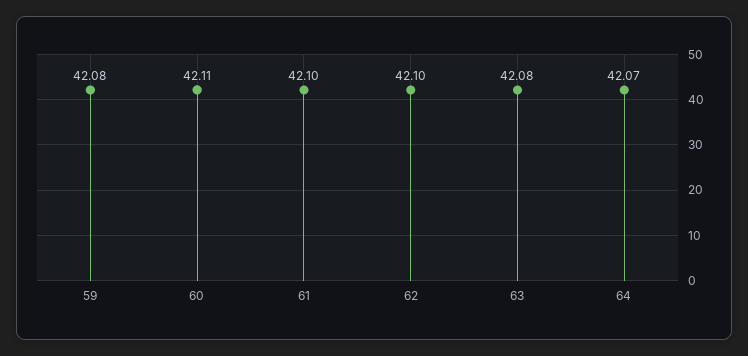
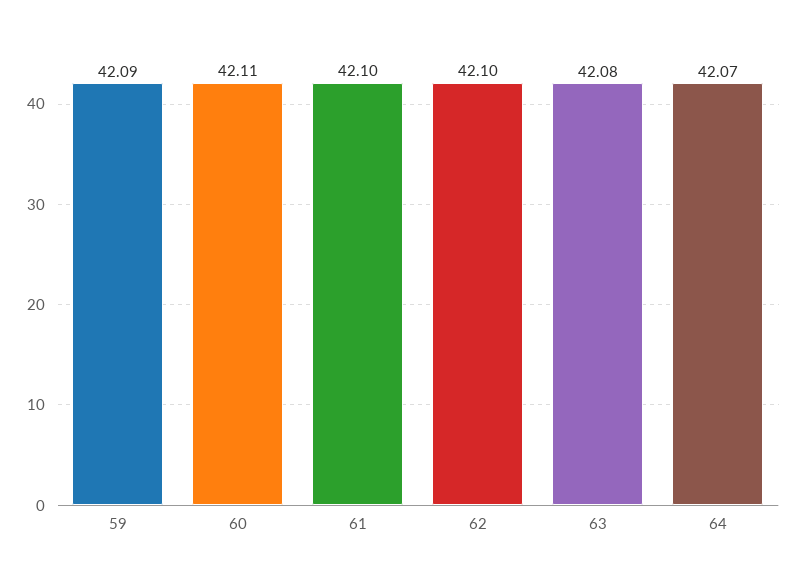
59: 42.08 -> 42.09

